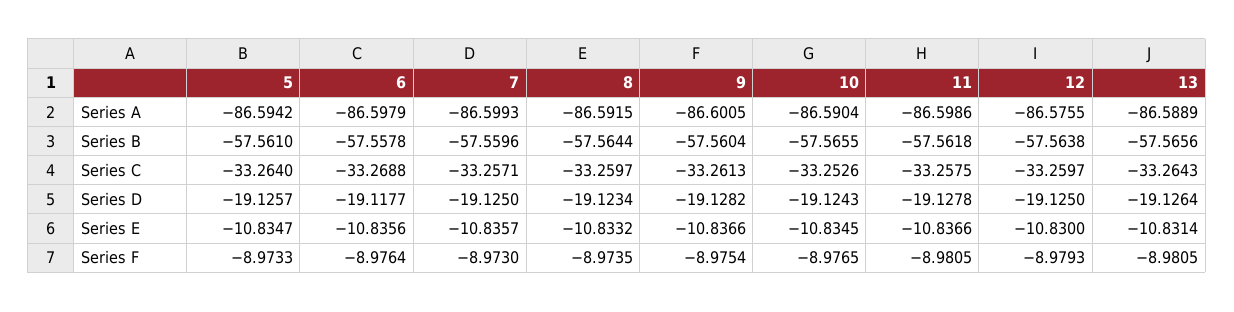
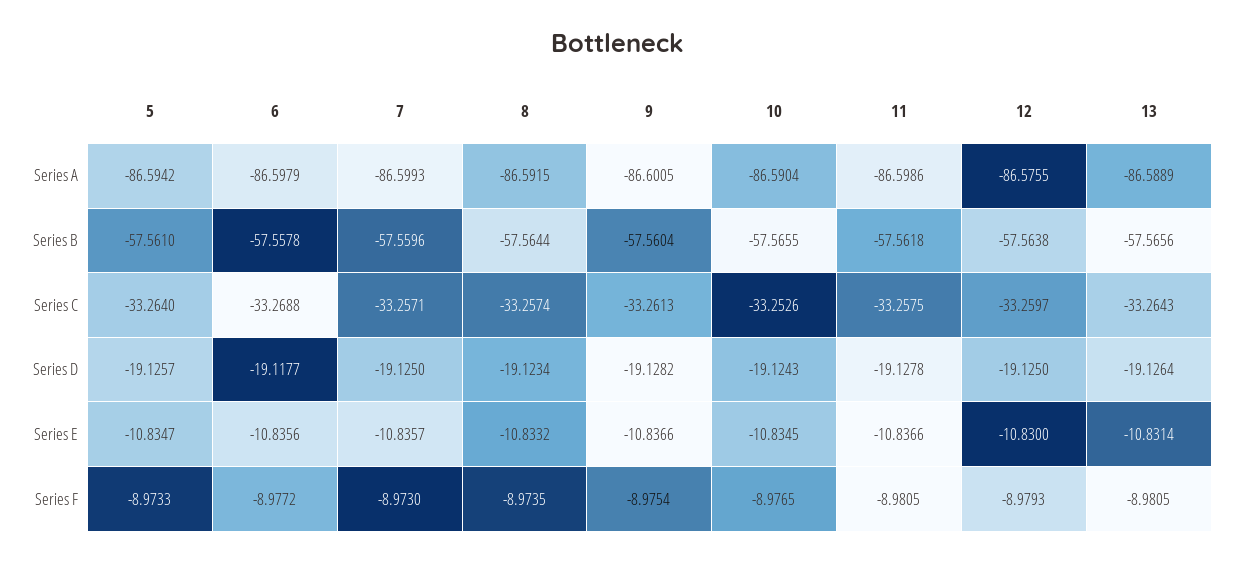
8, Series C: -33.2597 -> -33.2574
6, Series F: -8.9764 -> -8.9772

